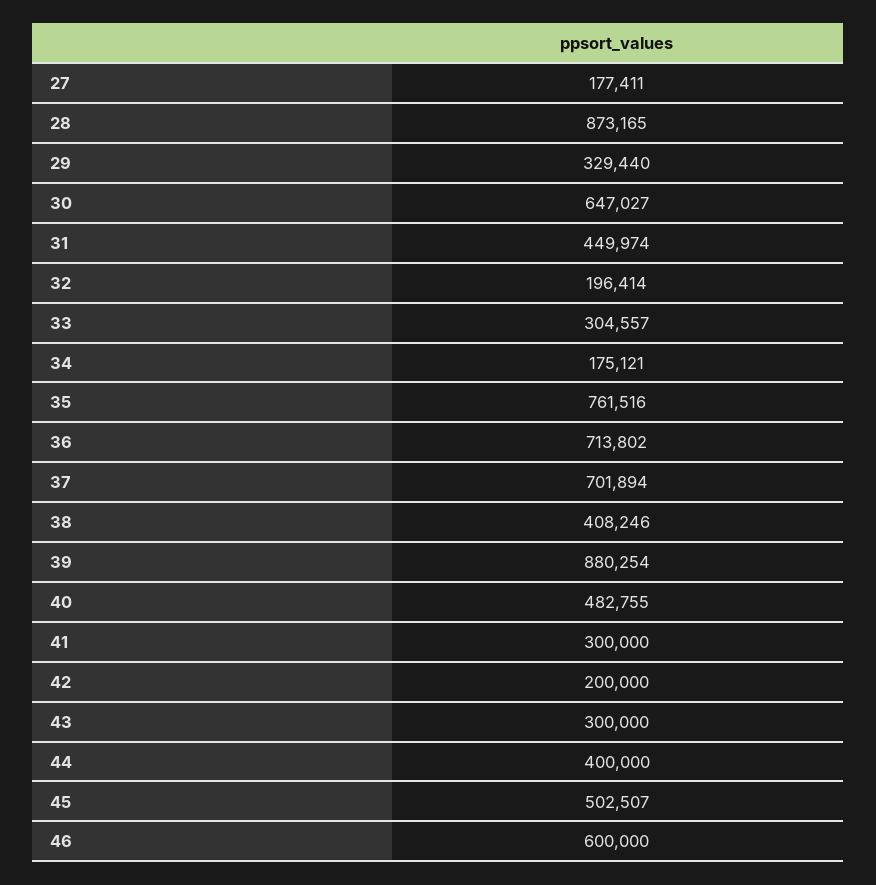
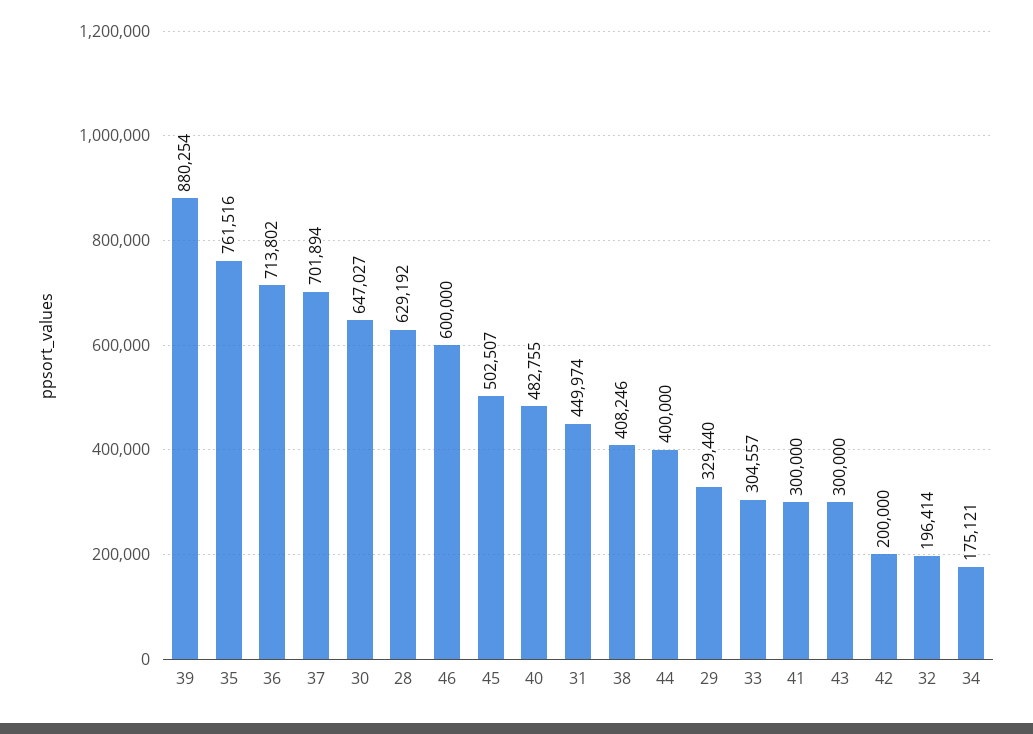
27: 177411 -> none
28: 873165 -> 629192

